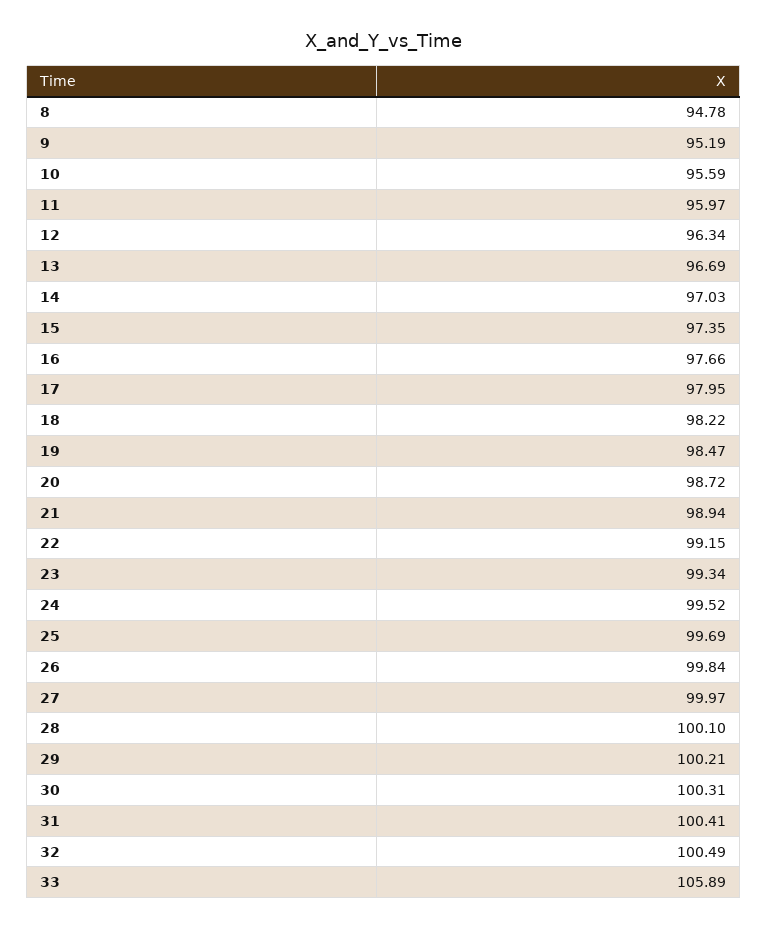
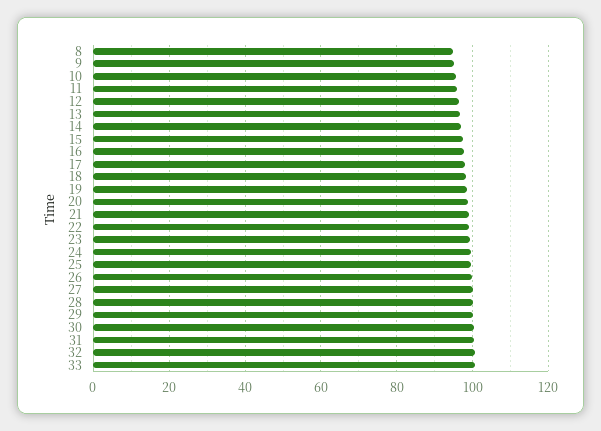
33: 105.89 -> 100

